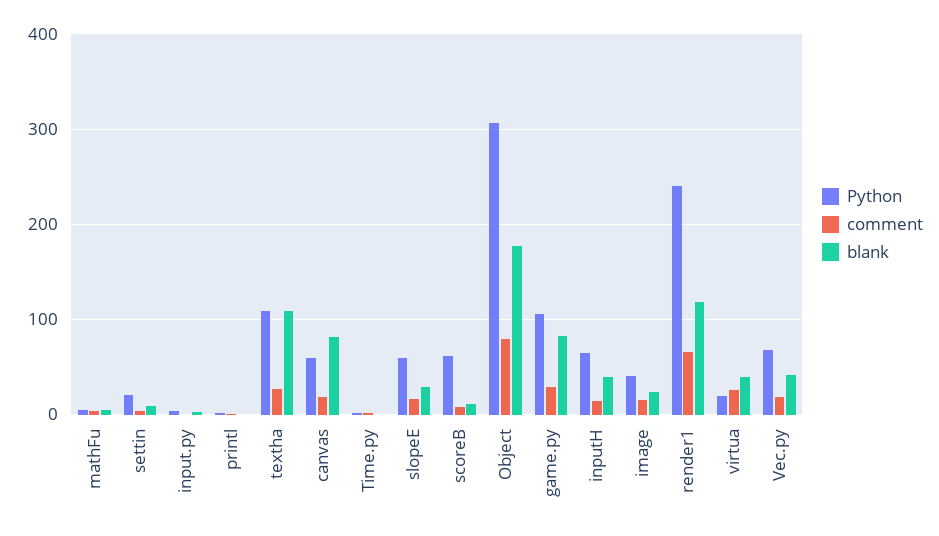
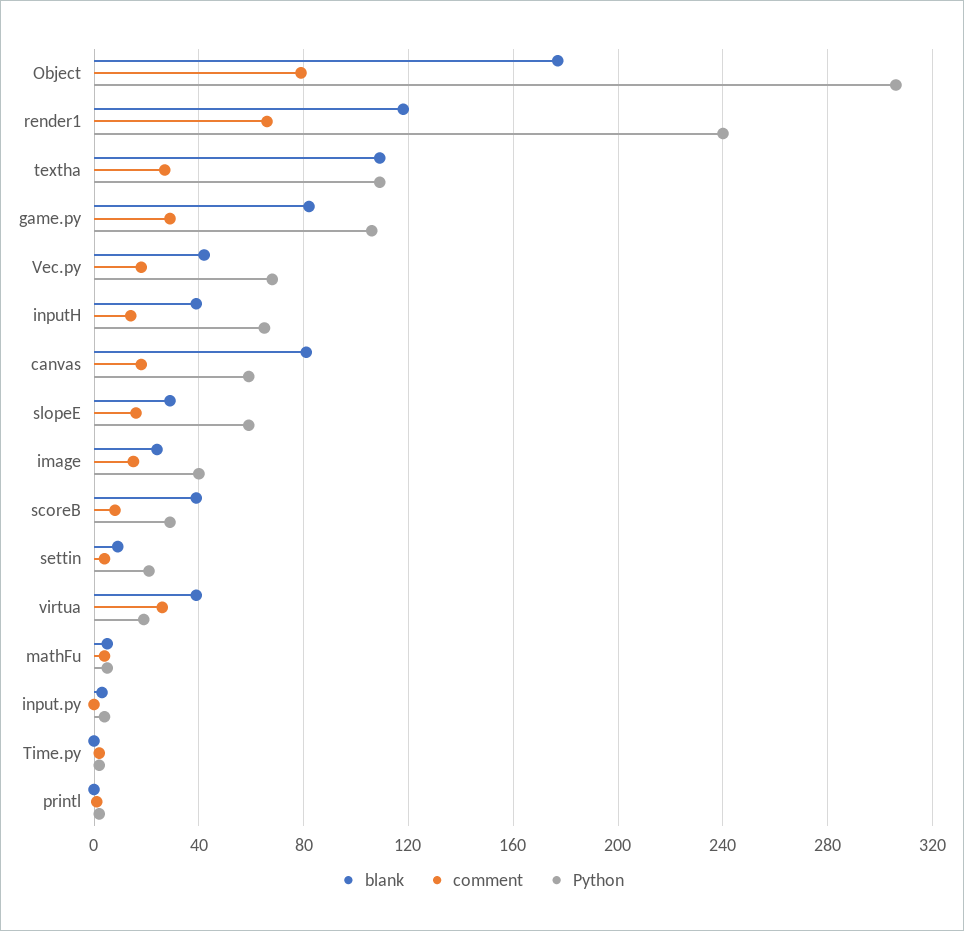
Python, scoreB: 60 -> 30
blank, scoreB: 10 -> 40

